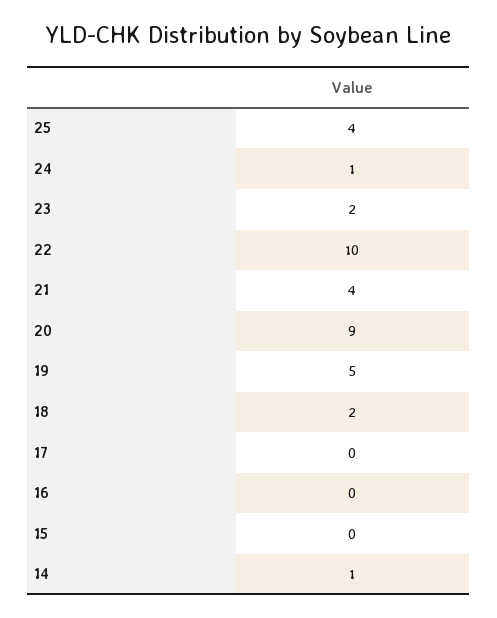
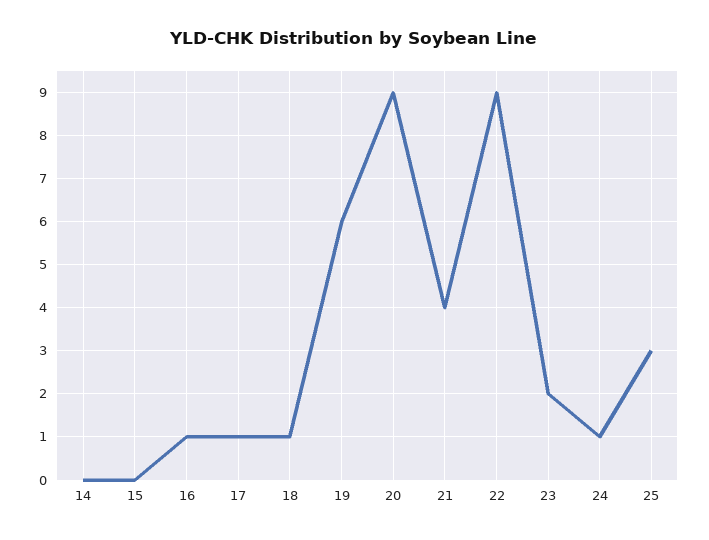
25: 4 -> 3
22: 10 -> 9
19: 5 -> 6
18: 2 -> 1
17: 0 -> 1
16: 0 -> 1
14: 1 -> 0

